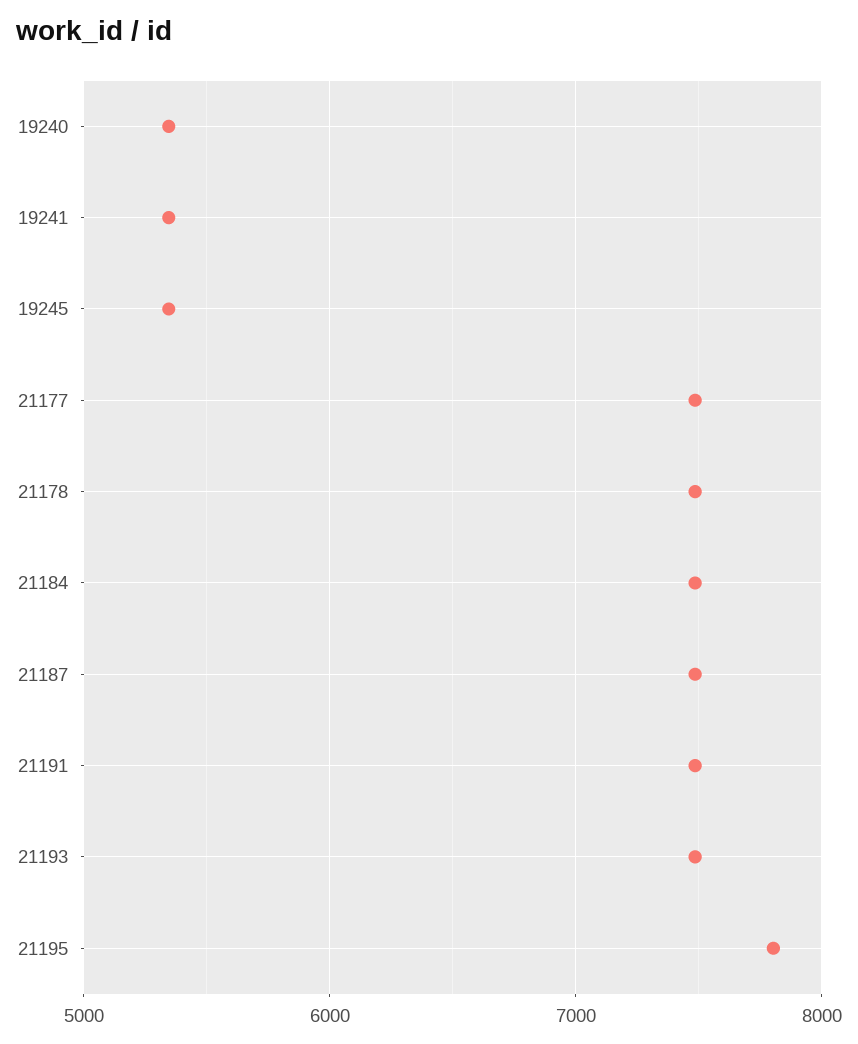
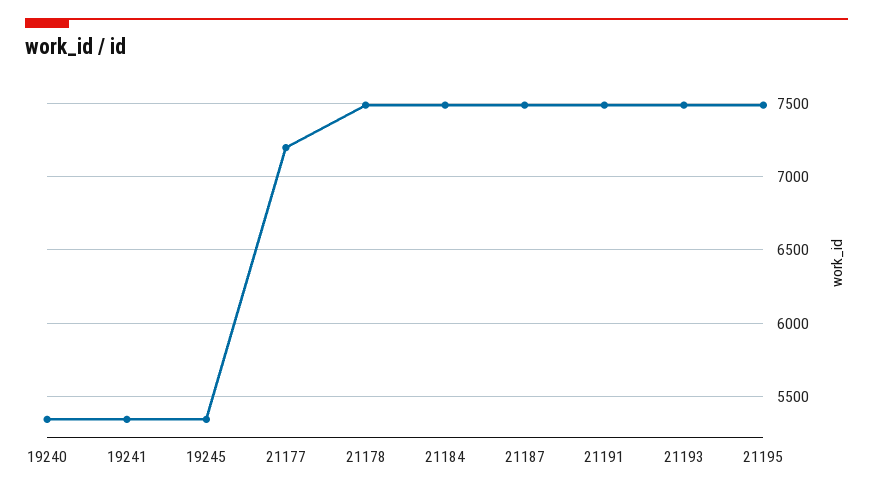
21177: 7500 -> 7200
21195: 7800 -> 7500

